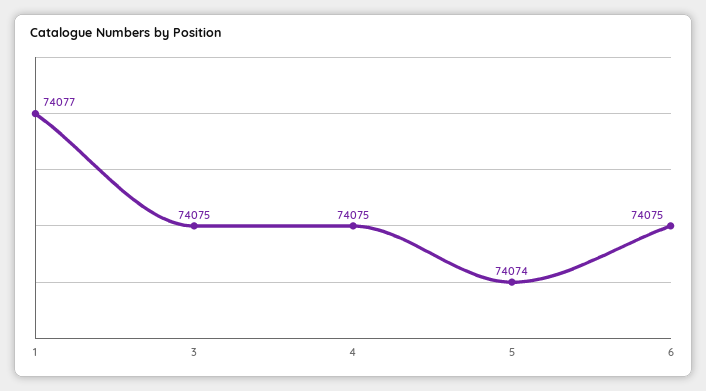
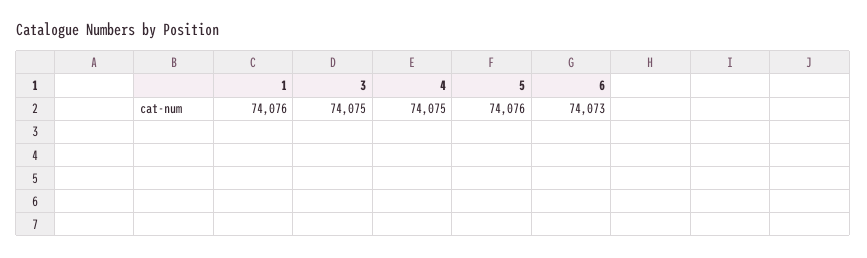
1: 74077 -> 74076
5: 74074 -> 74076
6: 74075 -> 74073

